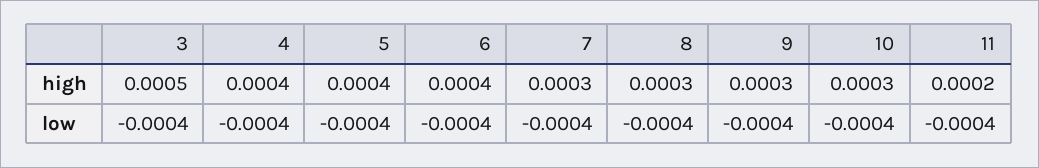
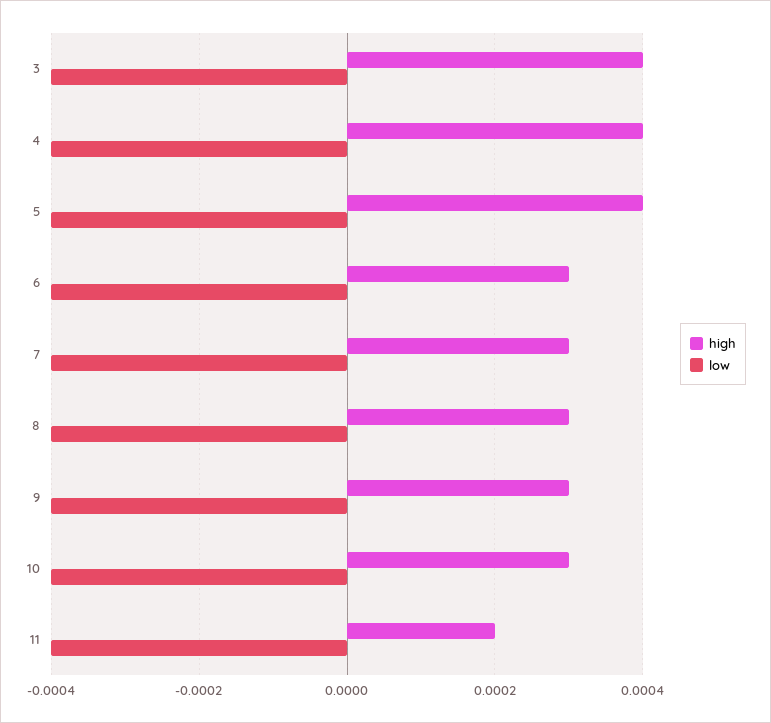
high, 3: 0.0005 -> 0.0004
high, 6: 0.0004 -> 0.0003

